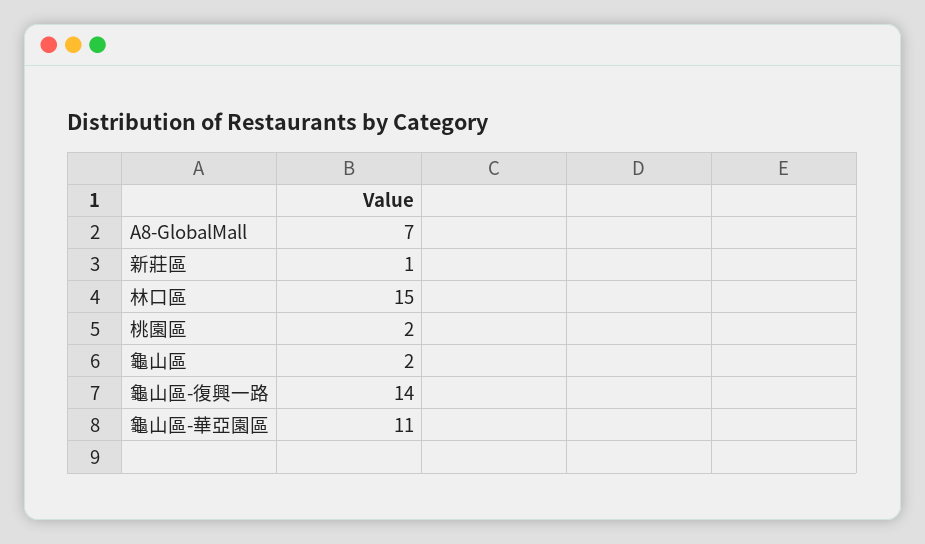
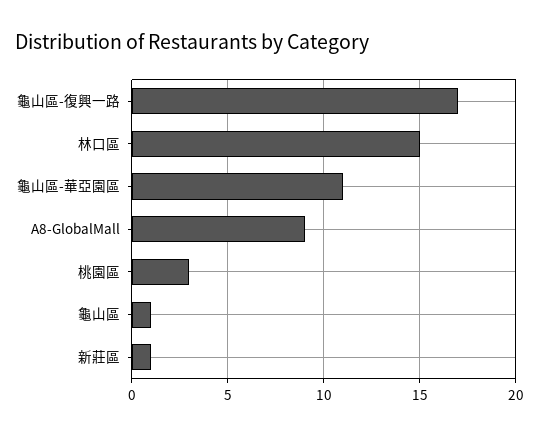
A8-GlobalMall: 7 -> 9
桃園區: 2 -> 3
龜山區: 2 -> 1
龜山區-復興一路: 14 -> 17

